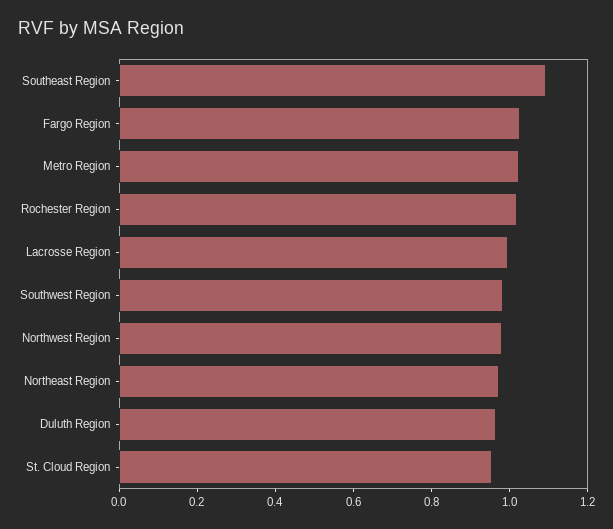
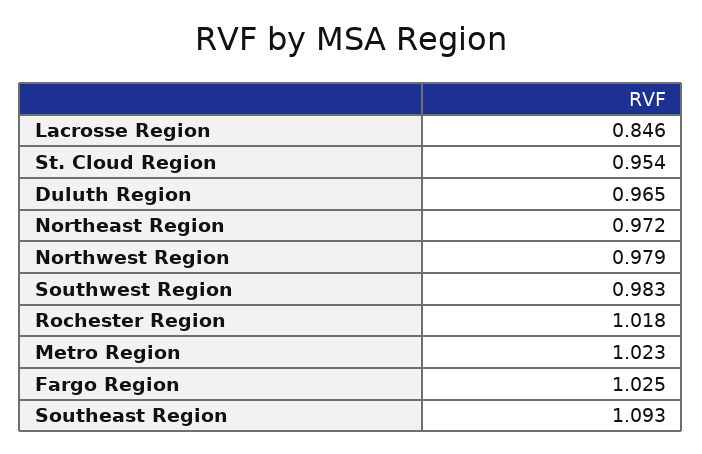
Lacrosse Region: 1 -> 0.846

